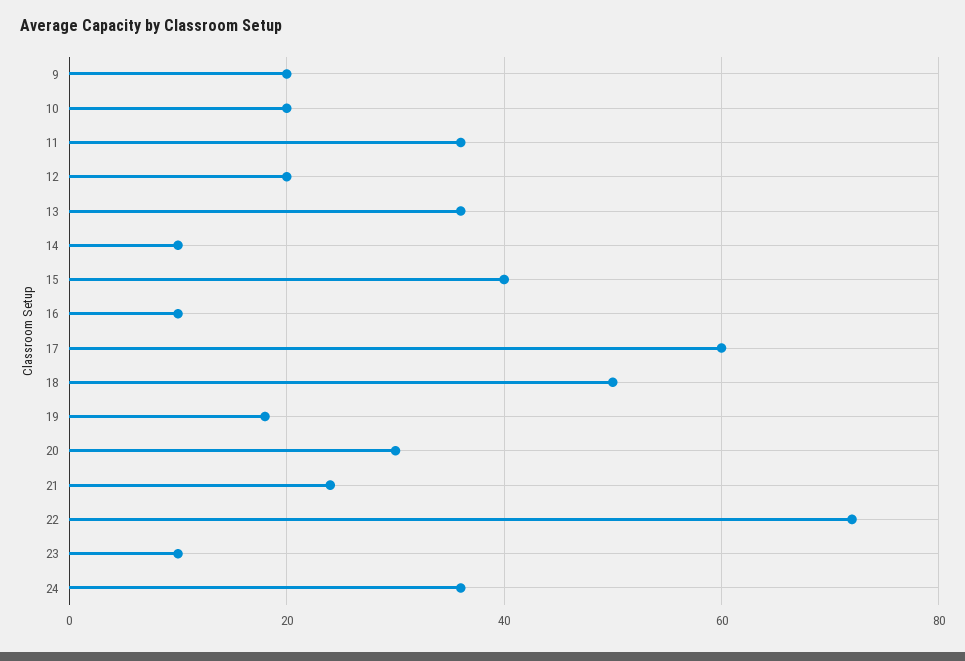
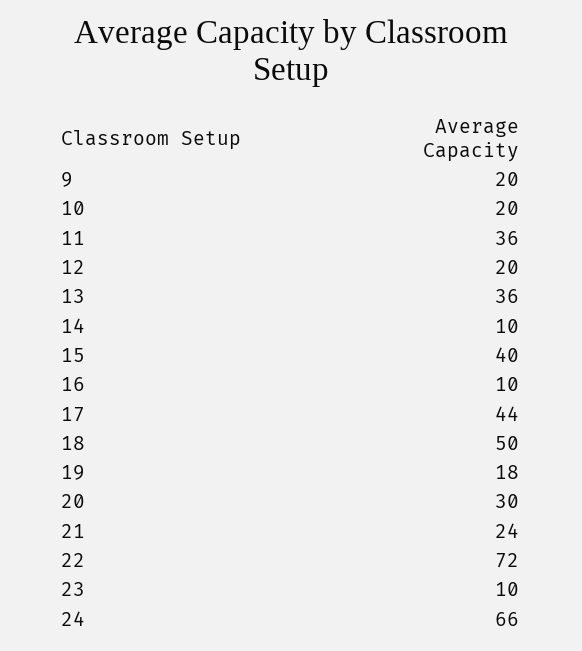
17: 60 -> 44
24: 35 -> 66

